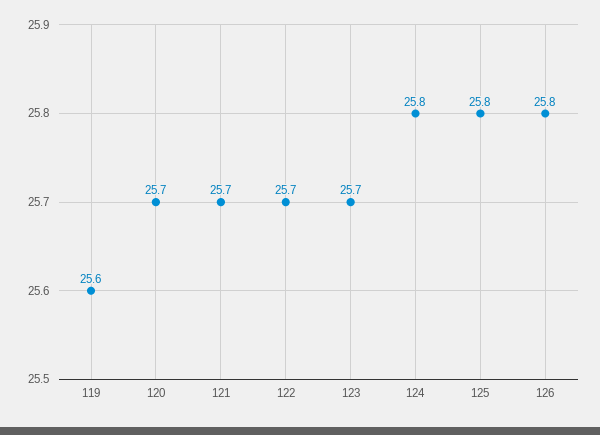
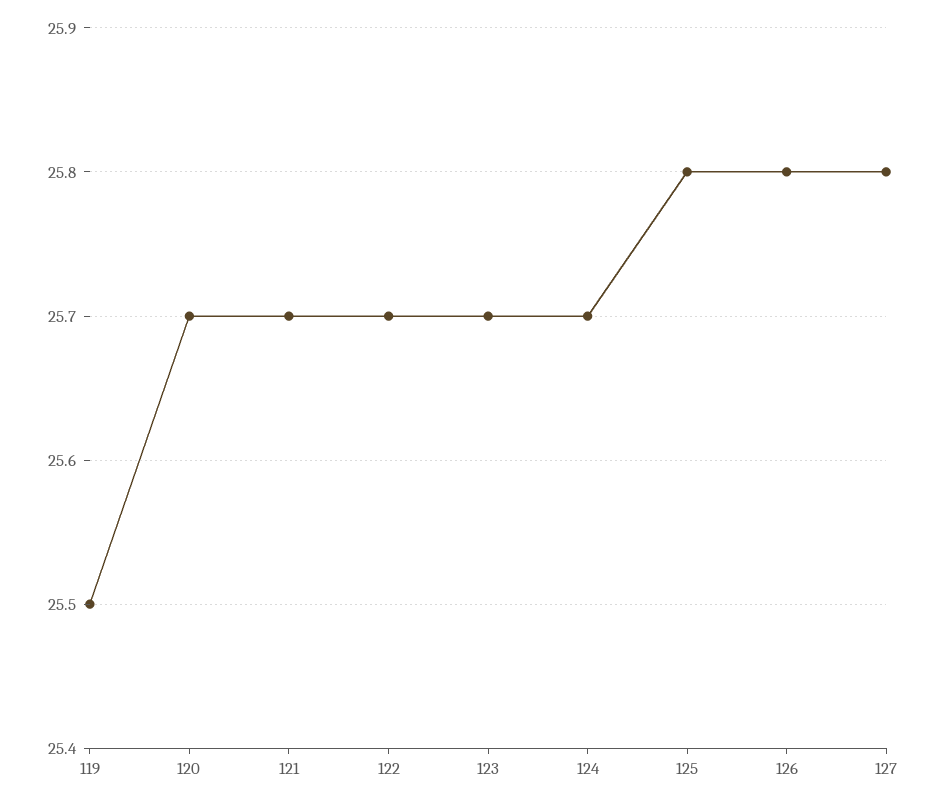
119: 25.6 -> 25.5
124: 25.8 -> 25.7
127: none -> 25.8

